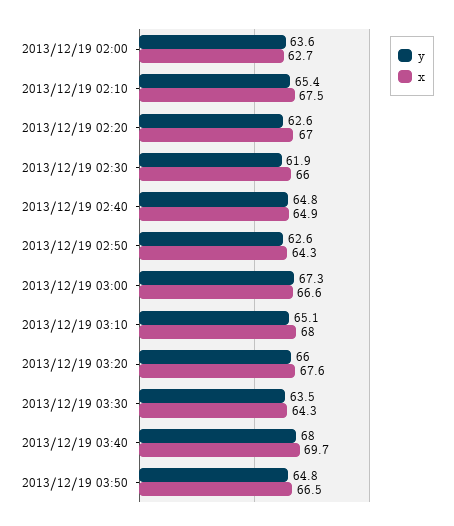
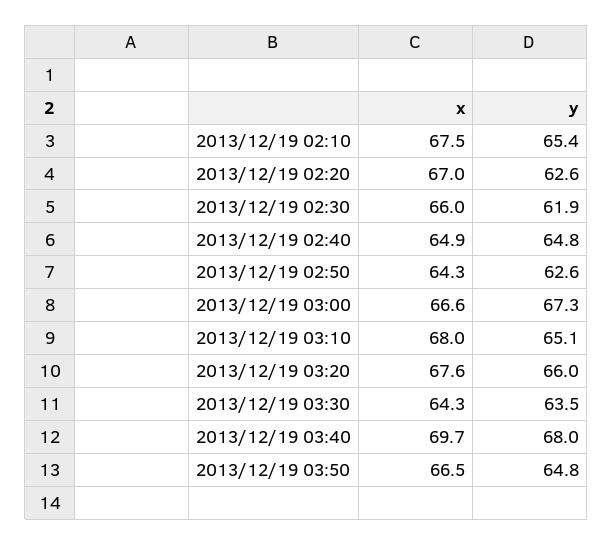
y, 2013/12/19 02:00: 63.6 -> none
x, 2013/12/19 02:00: 62.7 -> none

